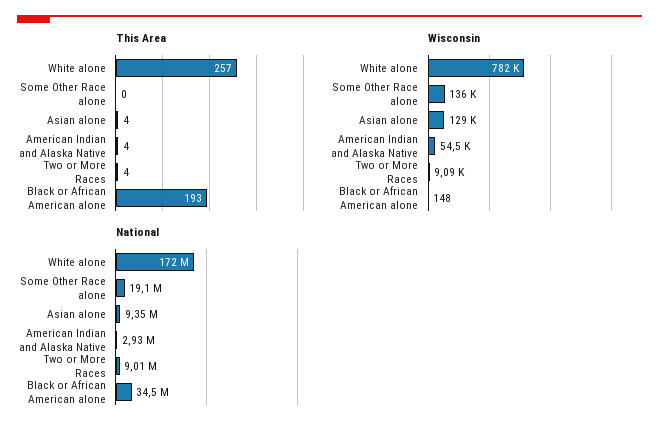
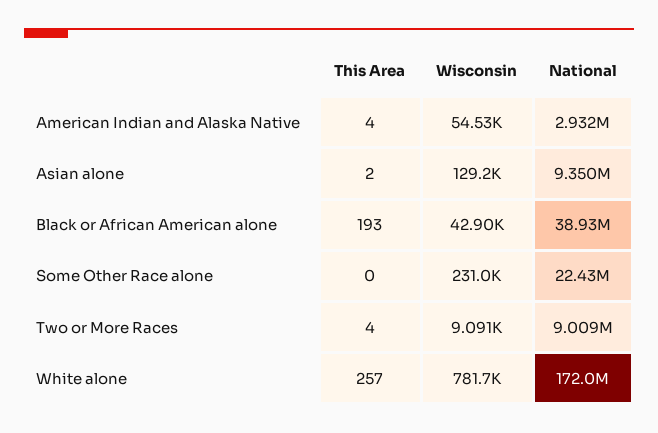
This Area, Asian alone: 4 -> 2
Wisconsin, Some Other Race alone: 136000 -> 231000
Wisconsin, Black or African American alone: 148 -> 42900
National, Some Other Race alone: 19100000 -> 22430000
National, Black or African American alone: 34500000 -> 38930000

